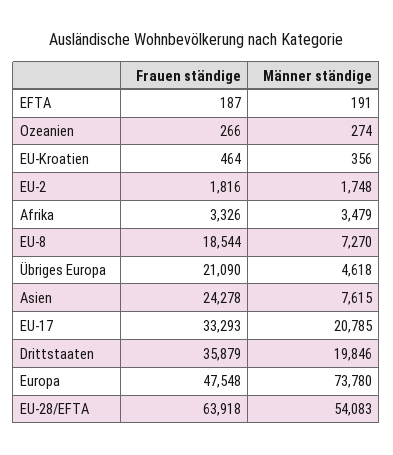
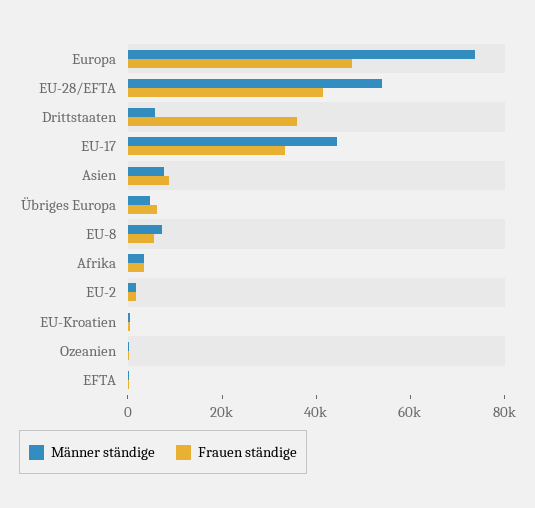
Frauen ständige, EU-8: 18544 -> 5000
Frauen ständige, Übriges Europa: 21090 -> 5000
Frauen ständige, Asien: 24278 -> 10000
Männer ständige, EU-17: 20785 -> 45000
Männer ständige, Drittstaaten: 19846 -> 5000
Frauen ständige, EU-28/EFTA: 63918 -> 40000

